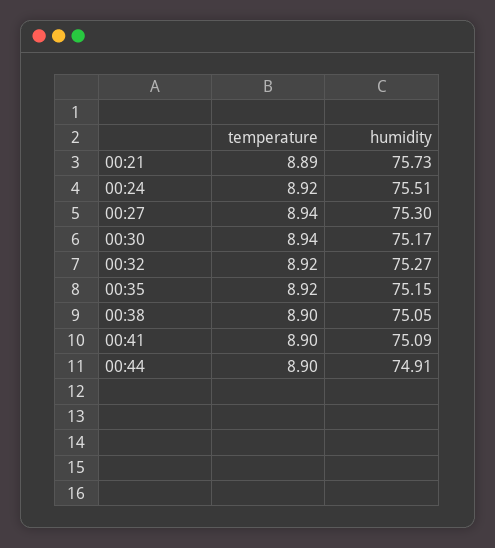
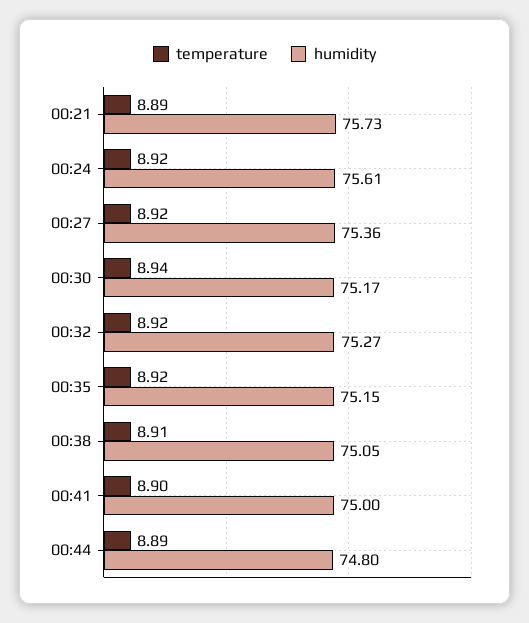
humidity, 00:24: 75.51 -> 75.61
temperature, 00:27: 8.94 -> 8.92
humidity, 00:27: 75.3 -> 75.36
temperature, 00:38: 8.9 -> 8.91
humidity, 00:41: 75.09 -> 75
temperature, 00:44: 8.9 -> 8.89
humidity, 00:44: 74.91 -> 74.8

